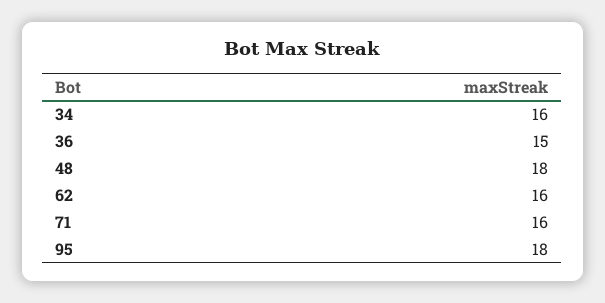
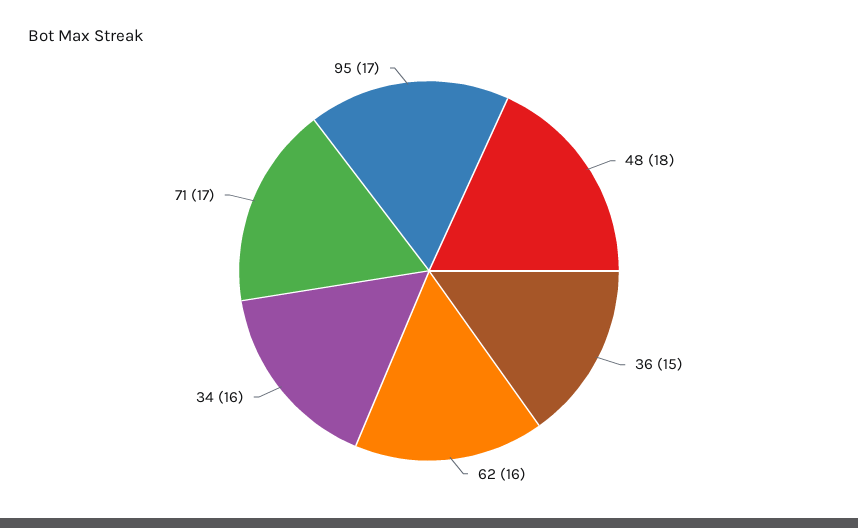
71: 16 -> 17
95: 18 -> 17

